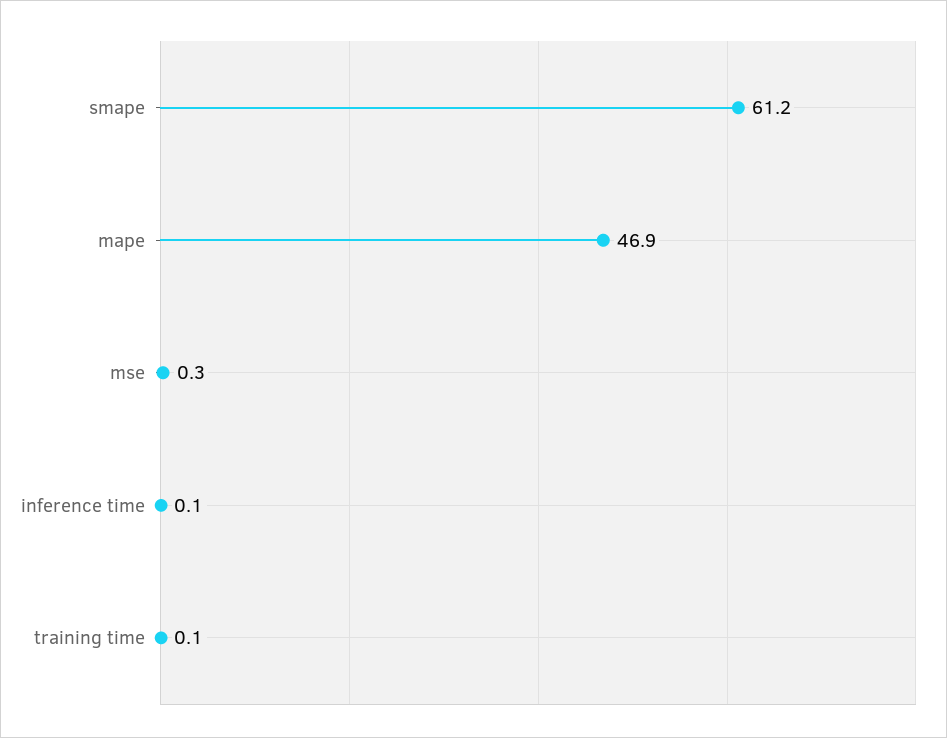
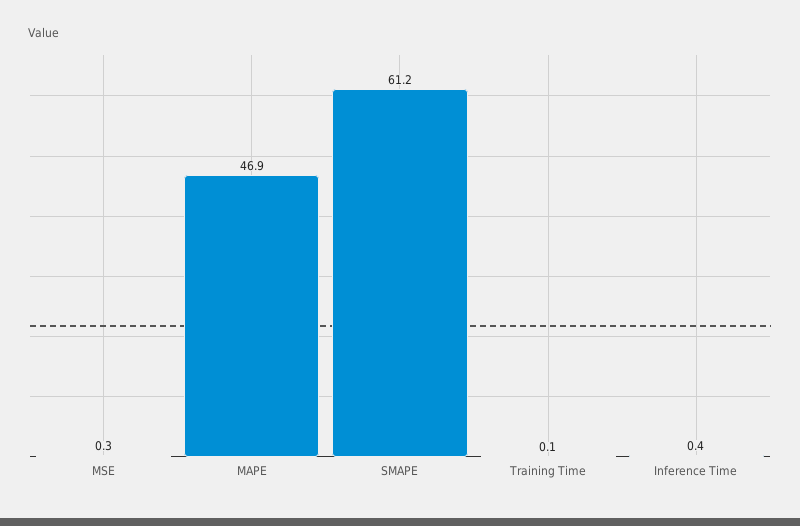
inference time: 0.1 -> 0.4

